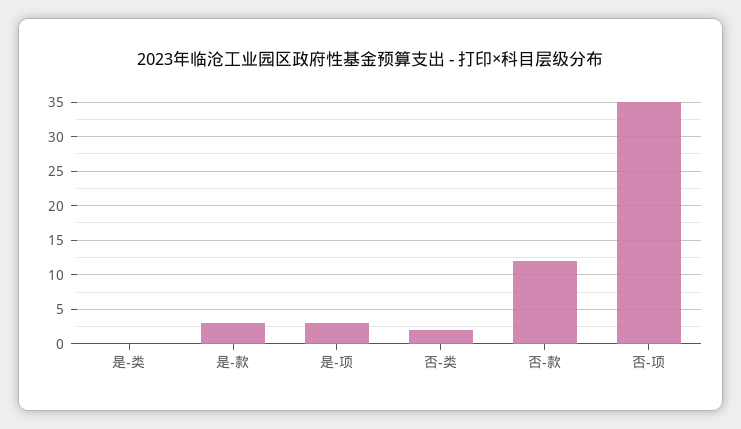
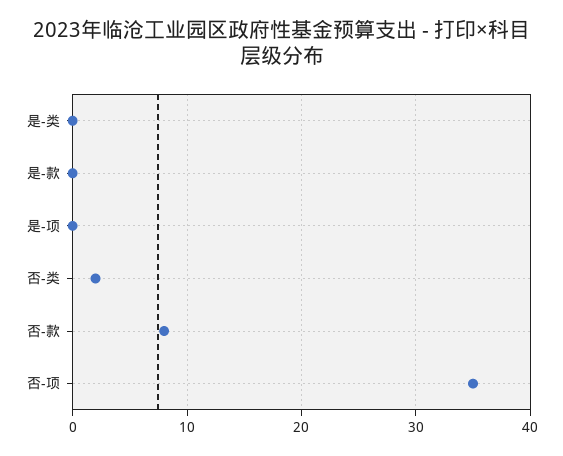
是-款: 3 -> 0
是-项: 3 -> 0
否-款: 12 -> 8

